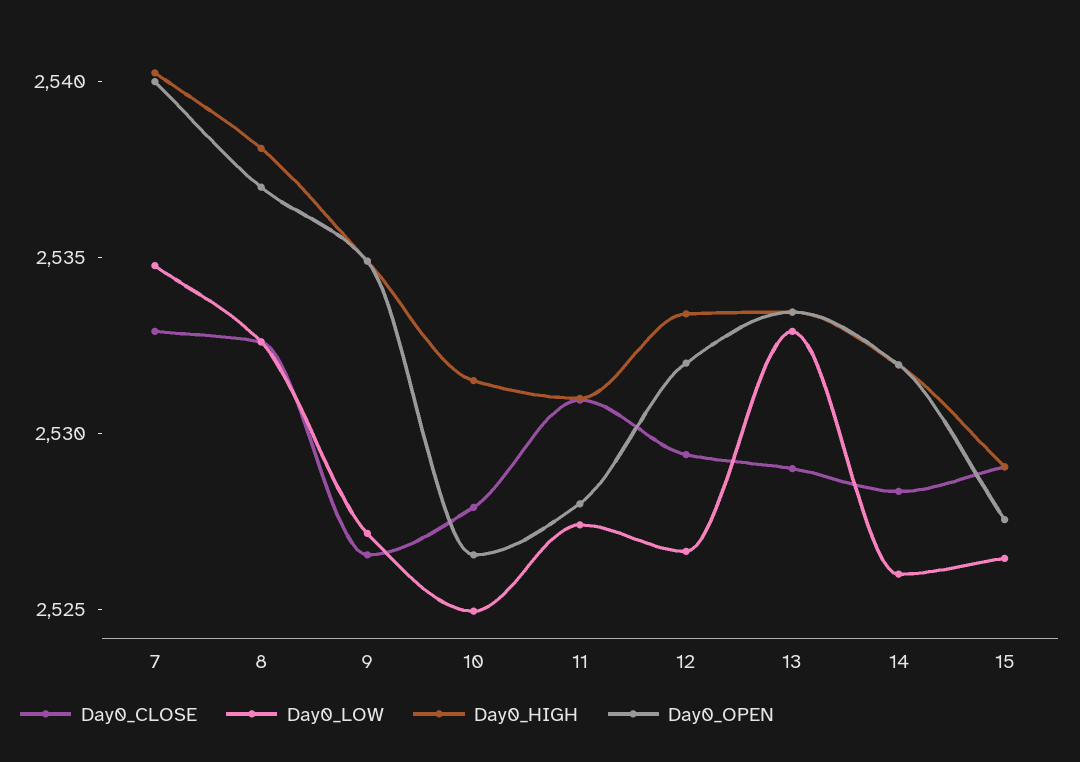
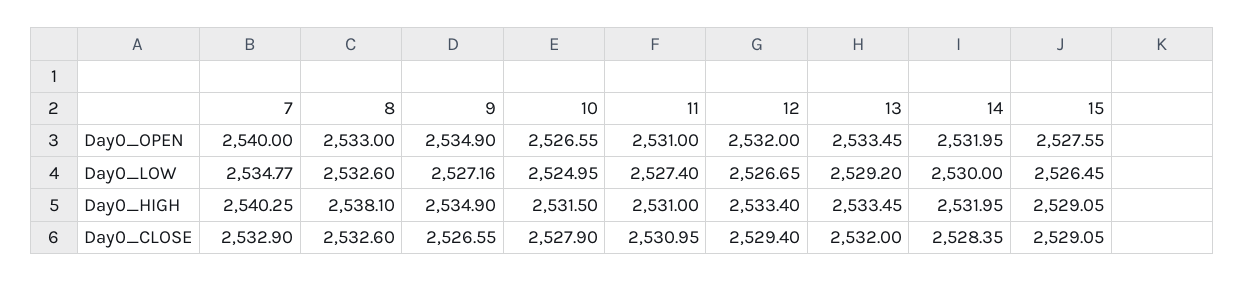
Day0_OPEN, 8: 2537 -> 2533
Day0_OPEN, 11: 2528 -> 2531
Day0_CLOSE, 13: 2529 -> 2532
Day0_LOW, 13: 2533 -> 2529.2
Day0_LOW, 14: 2526 -> 2530

